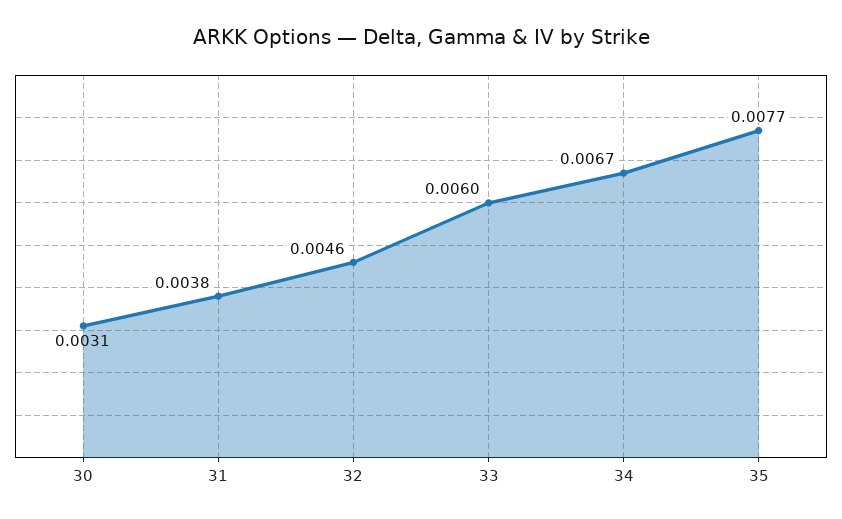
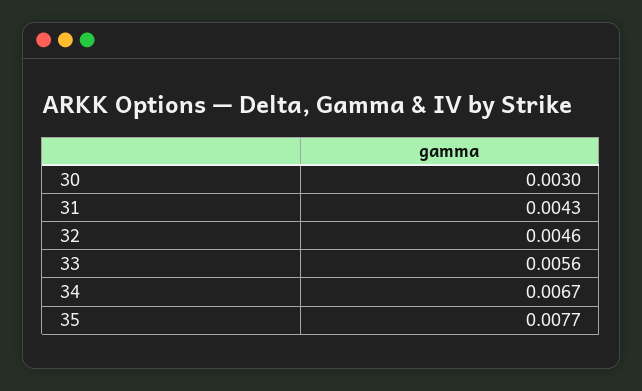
30: 0.0031 -> 0.003
31: 0.0038 -> 0.0043
33: 0.006 -> 0.0056

